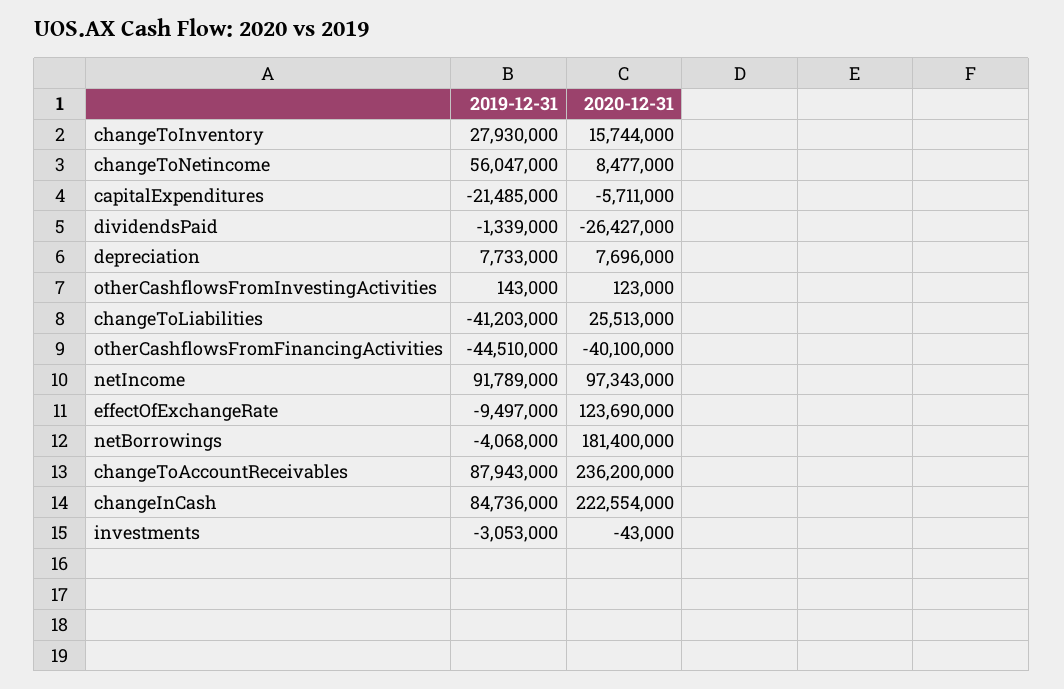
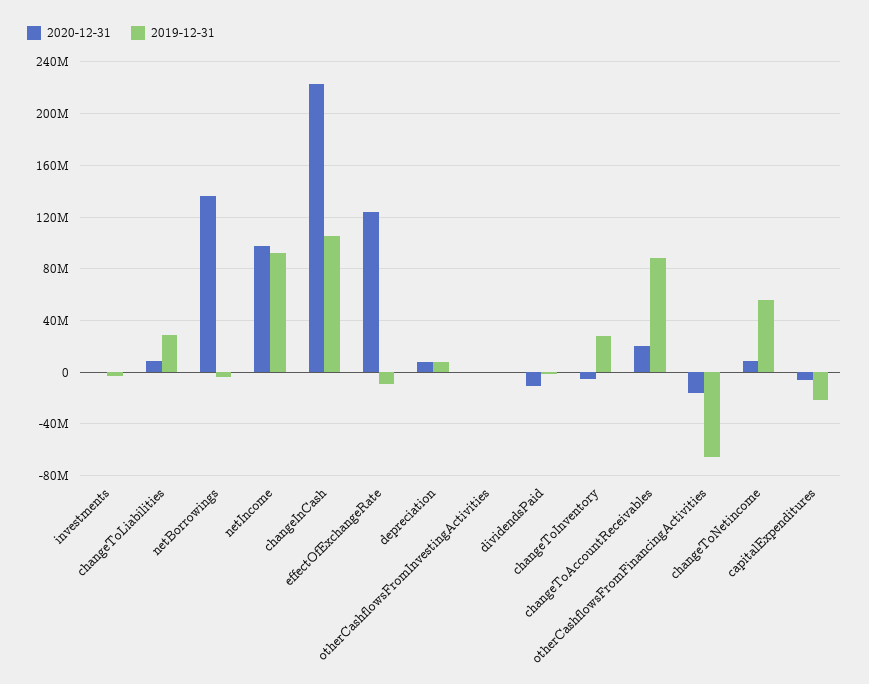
2020-12-31, changeToInventory: 15744000 -> -5000000
2020-12-31, dividendsPaid: -26427000 -> -10000000
2019-12-31, changeToLiabilities: -41203000 -> 30000000
2020-12-31, changeToLiabilities: 25513000 -> 10000000
2019-12-31, otherCashflowsFromFinancingActivities: -44510000 -> -65000000
2020-12-31, otherCashflowsFromFinancingActivities: -40100000 -> -15000000
2020-12-31, netBorrowings: 181400000 -> 135000000
2020-12-31, changeToAccountReceivables: 236200000 -> 20000000
2019-12-31, changeInCash: 84736000 -> 105000000

